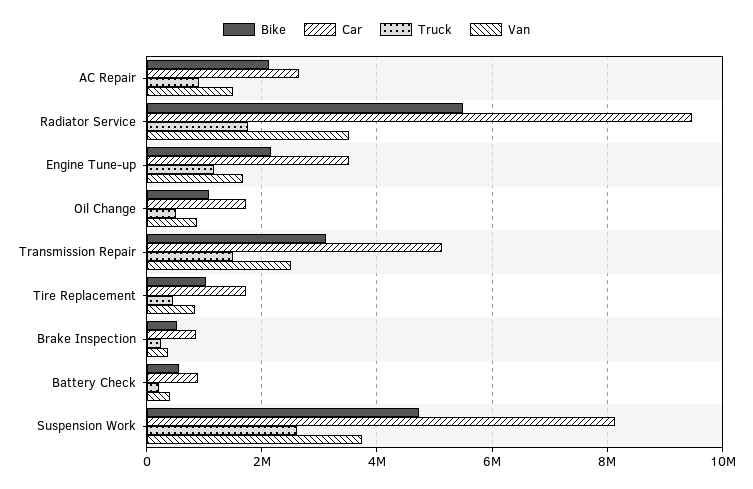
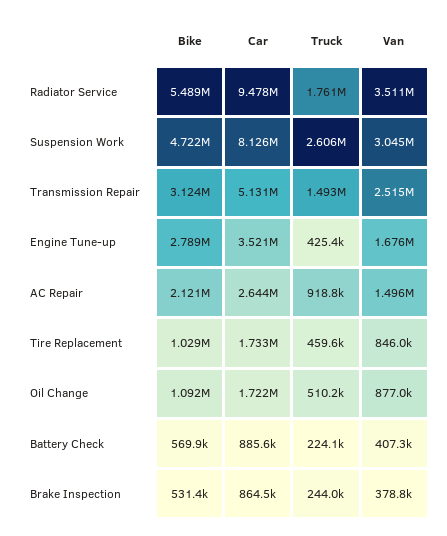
Bike, Engine Tune-up: 2200000 -> 2789000
Truck, Engine Tune-up: 1200000 -> 425400
Van, Suspension Work: 3800000 -> 3045000

